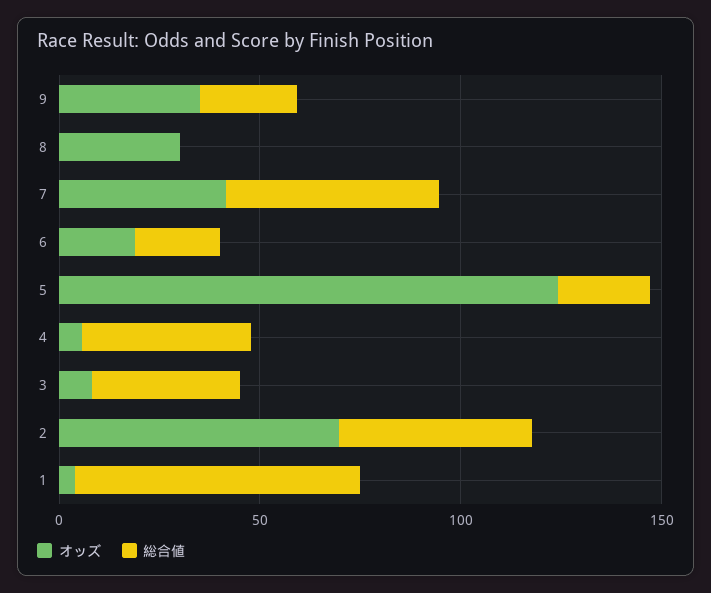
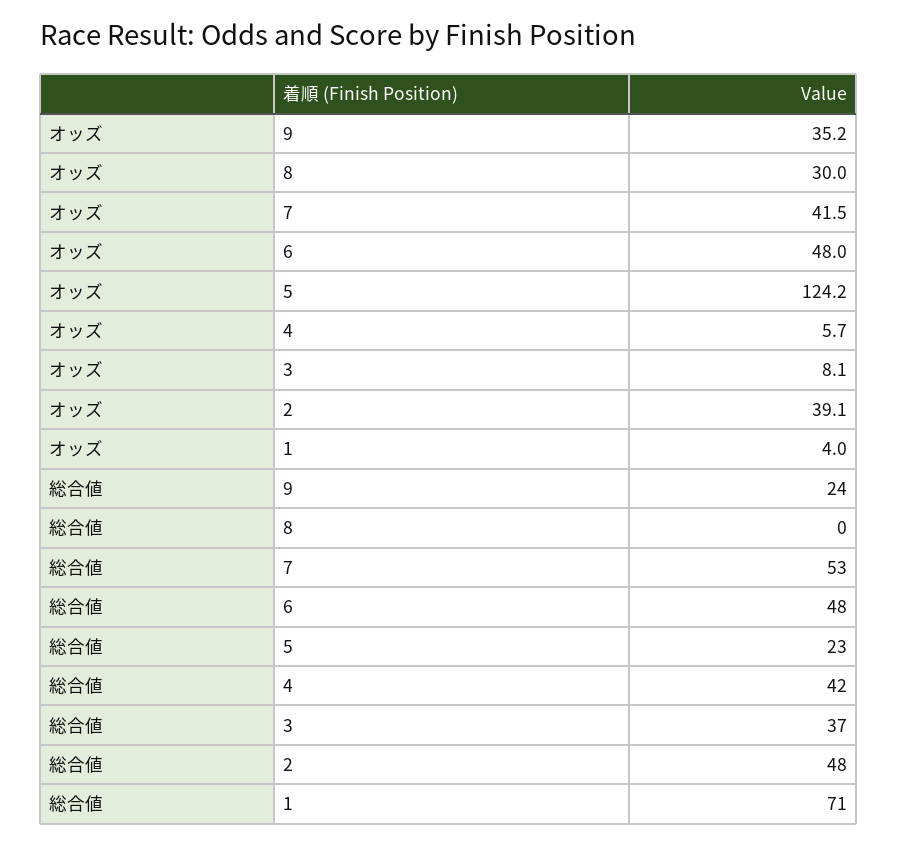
オッズ, 6: 20 -> 48
総合値, 6: 20 -> 48
オッズ, 2: 70 -> 39.1

